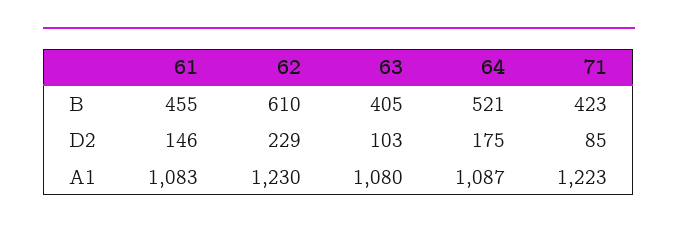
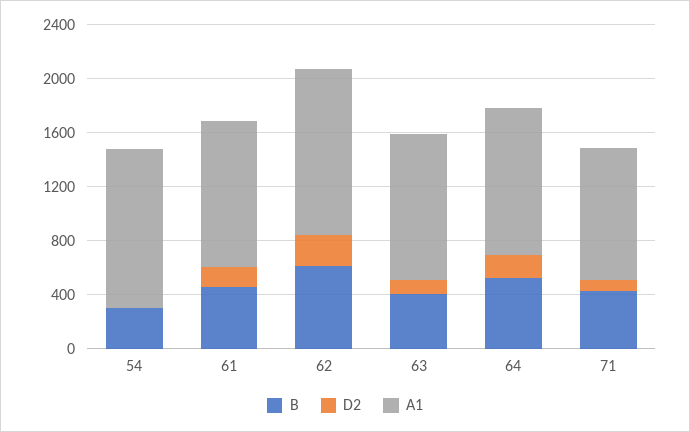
A1, 71: 1223 -> 1000
B, 54: none -> 300
D2, 54: none -> 0
A1, 54: none -> 1200

